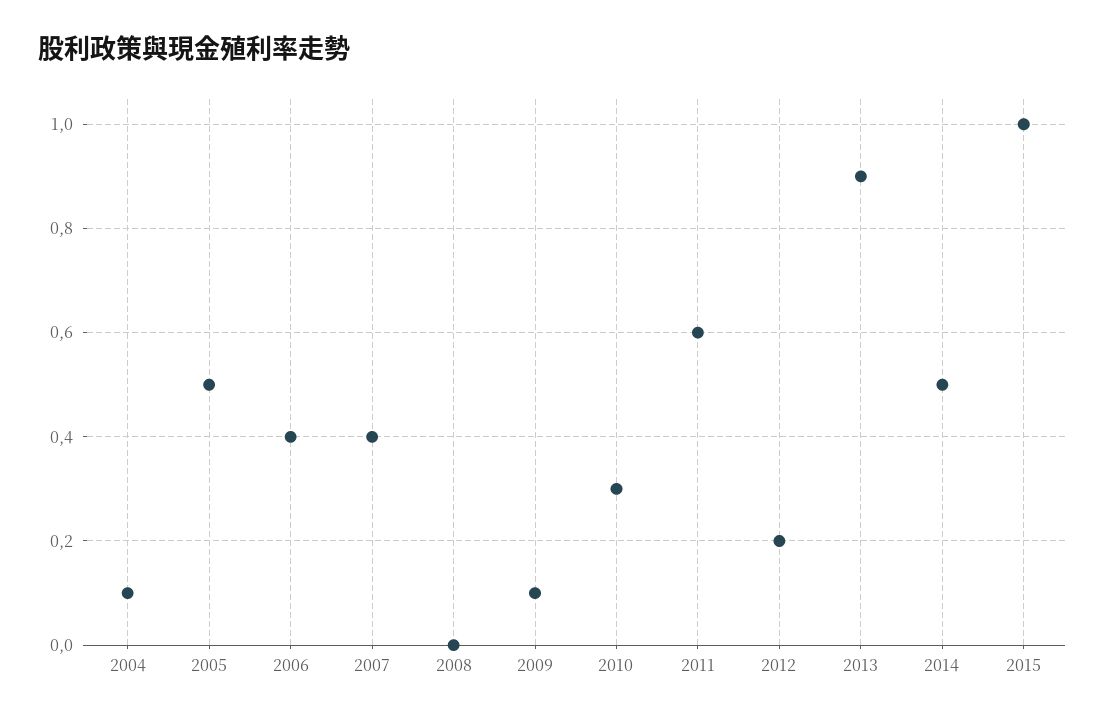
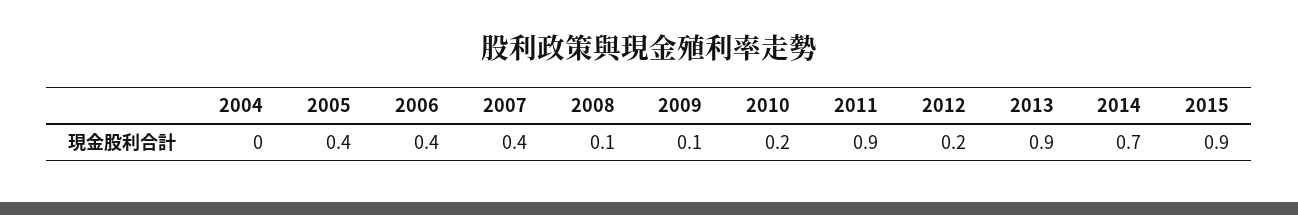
2004: 0.1 -> 0
2005: 0.5 -> 0.4
2008: 0 -> 0.1
2010: 0.3 -> 0.2
2011: 0.6 -> 0.9
2014: 0.5 -> 0.7
2015: 1 -> 0.9

